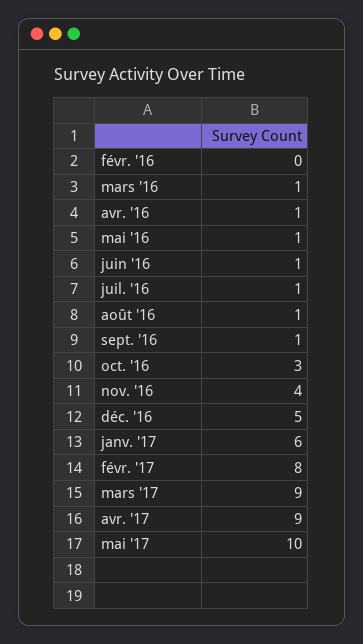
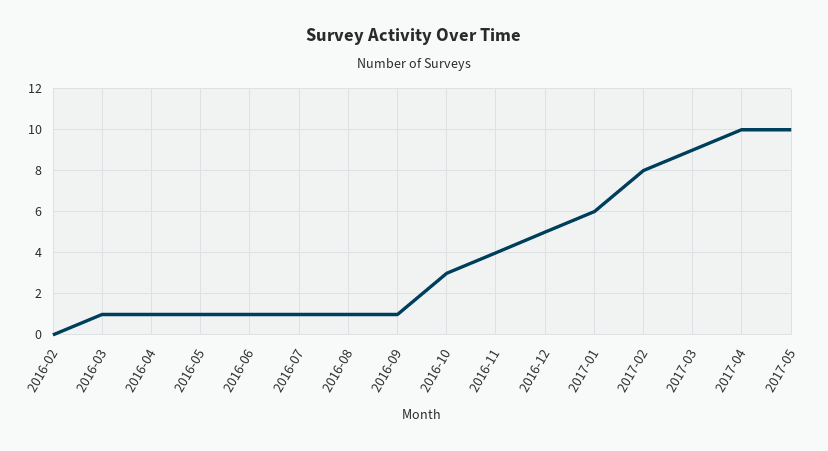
avr. '17: 9 -> 10

